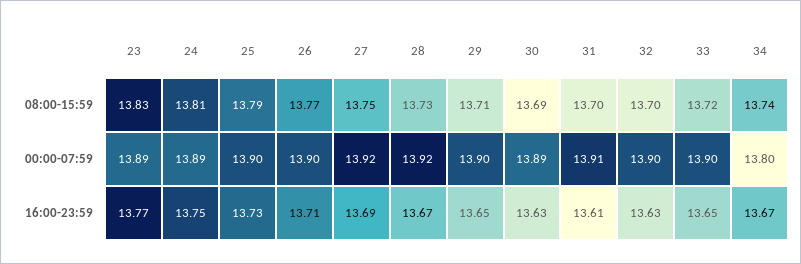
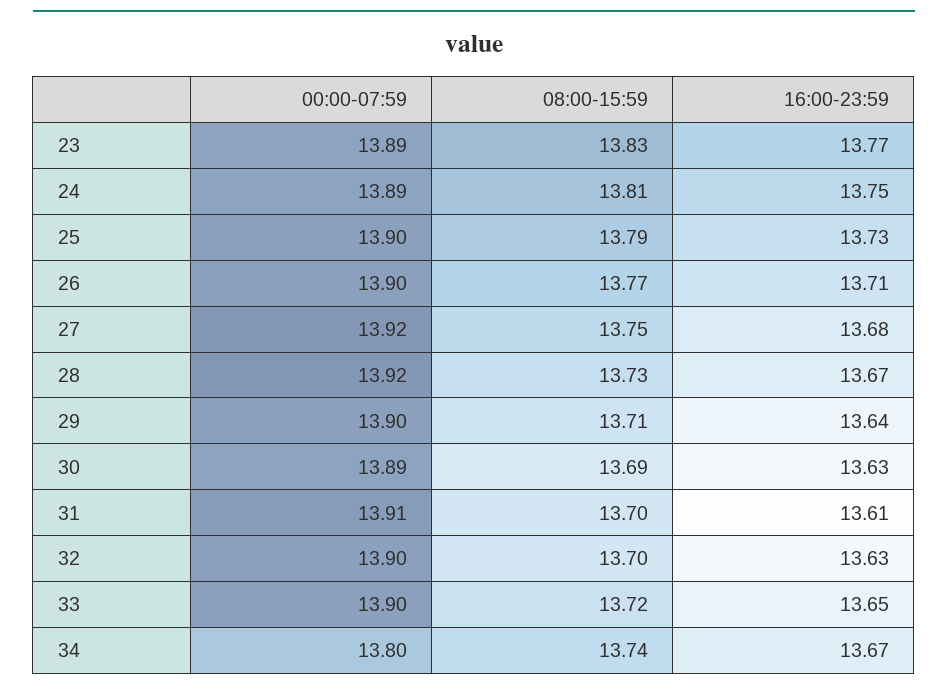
27, 16:00-23:59: 13.69 -> 13.68
29, 16:00-23:59: 13.65 -> 13.64

